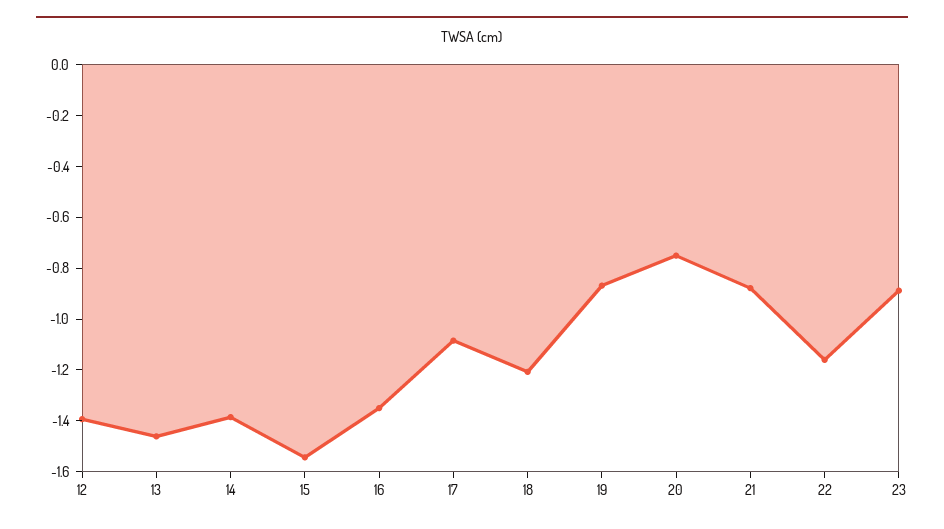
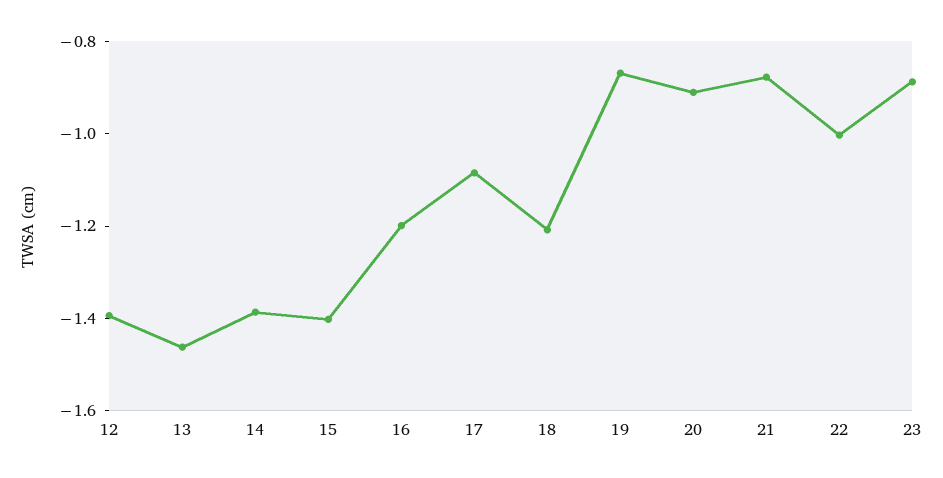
15: -1.55 -> -1.4
16: -1.35 -> -1.2
20: -0.75 -> -0.9
22: -1.15 -> -1

